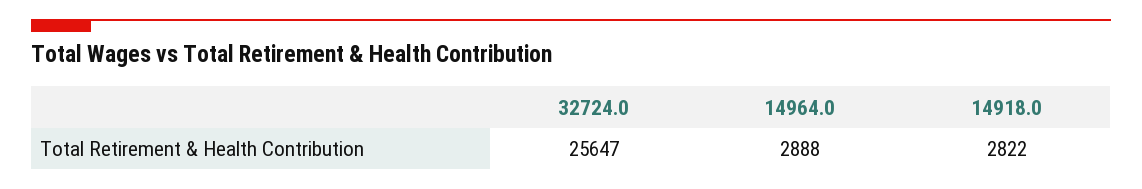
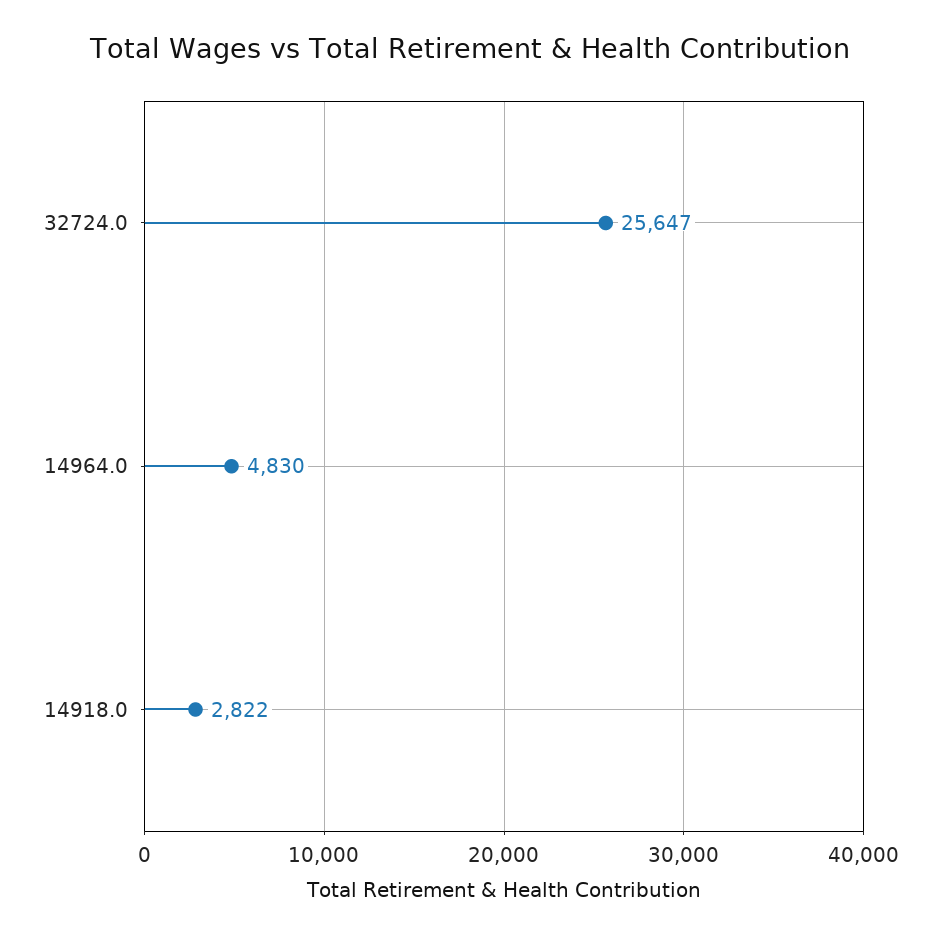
14964.0: 2888 -> 4830

